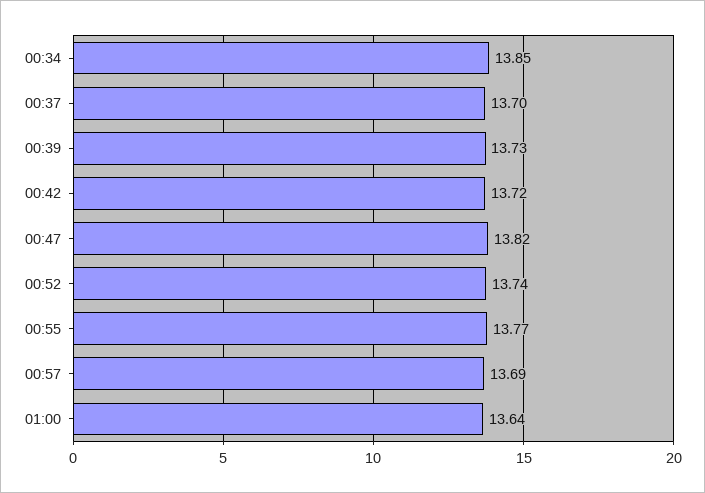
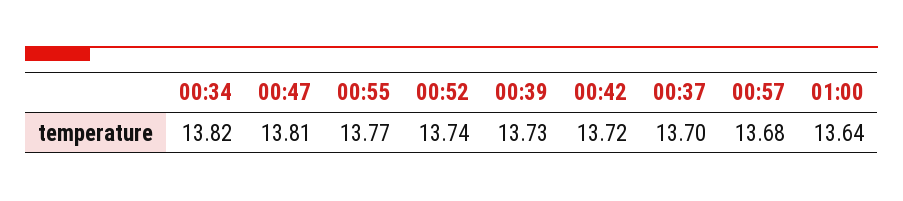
00:34: 13.85 -> 13.82
00:47: 13.82 -> 13.81
00:57: 13.69 -> 13.68

